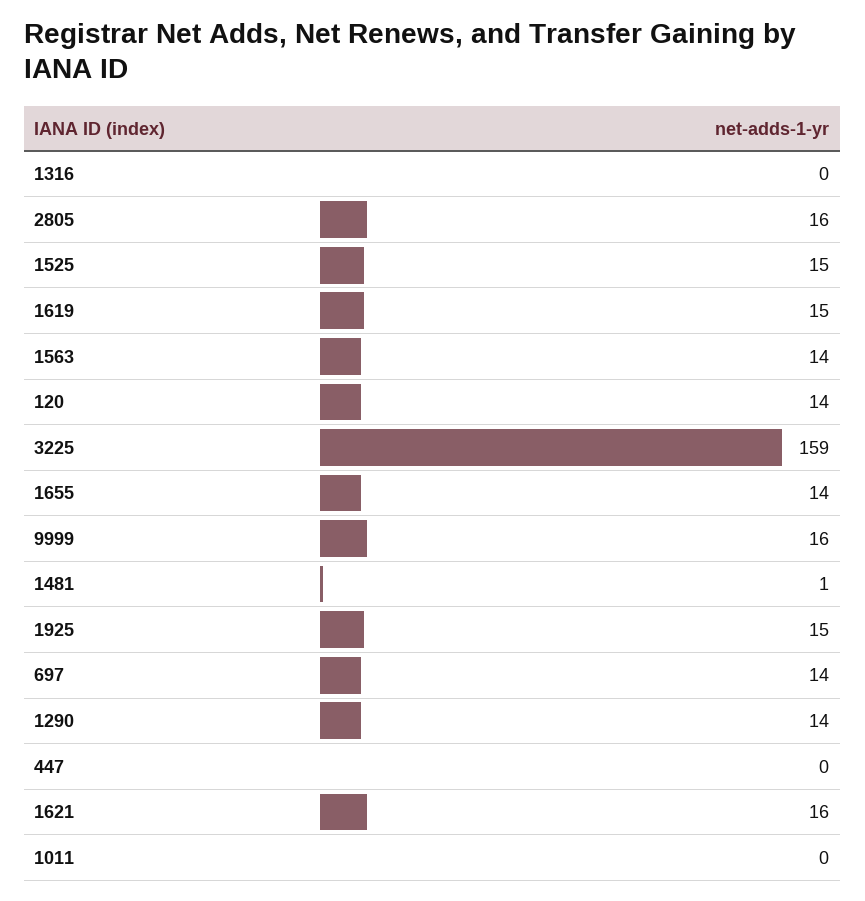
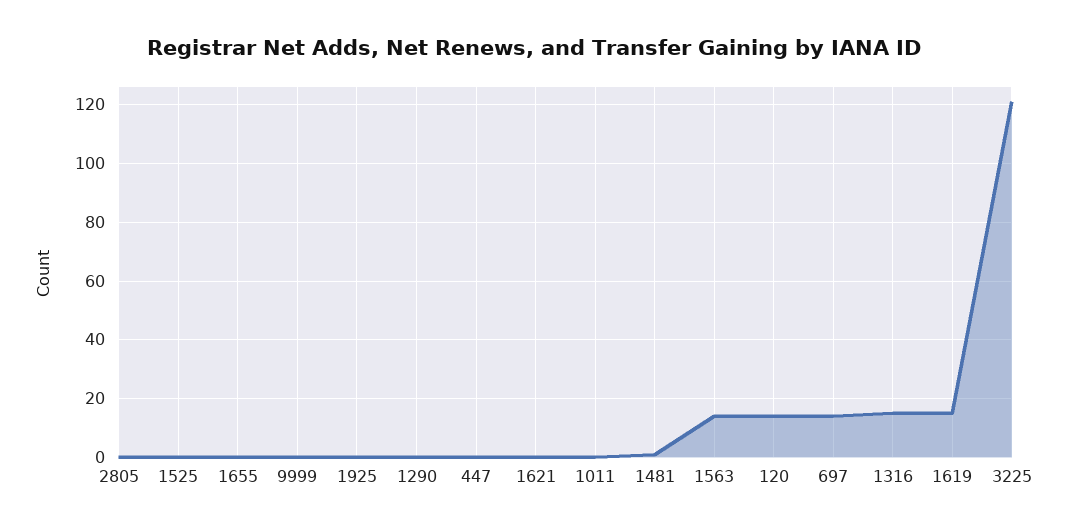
1316: 0 -> 15
2805: 16 -> 0
1525: 15 -> 0
3225: 159 -> 120
1655: 14 -> 0
9999: 16 -> 0
1925: 15 -> 0
1290: 14 -> 0
1621: 16 -> 0

